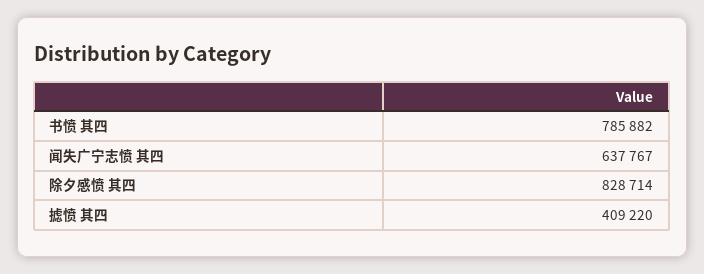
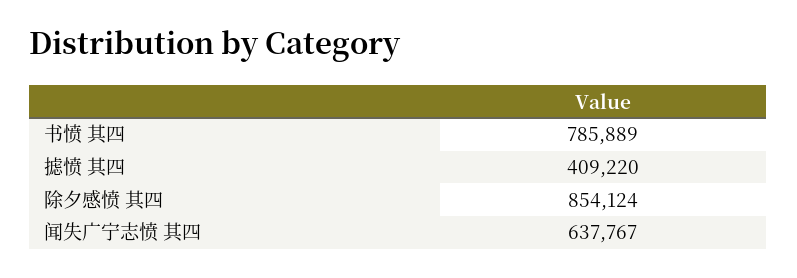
书愤 其四: 785882 -> 785889
除夕感愤 其四: 828714 -> 854124

